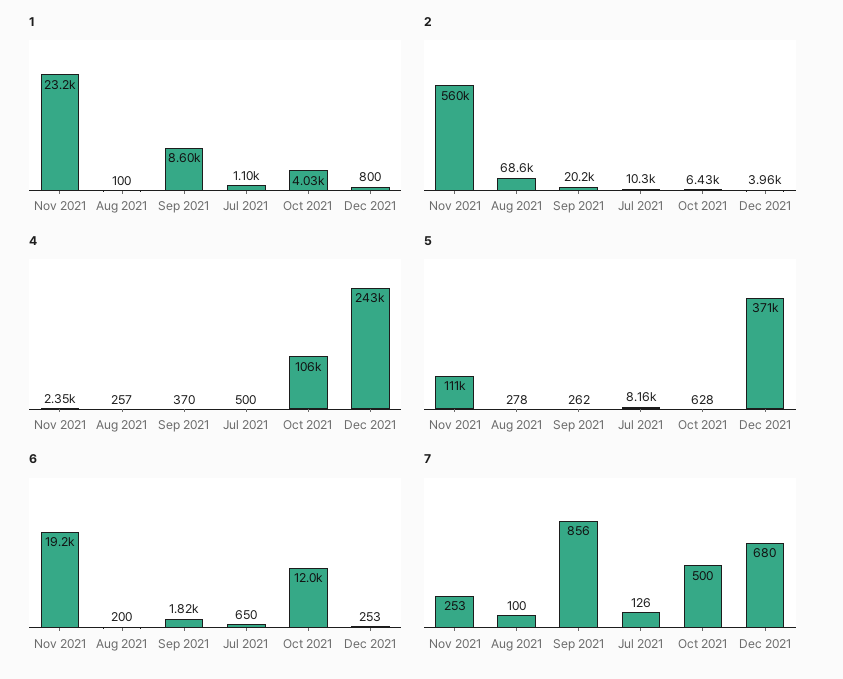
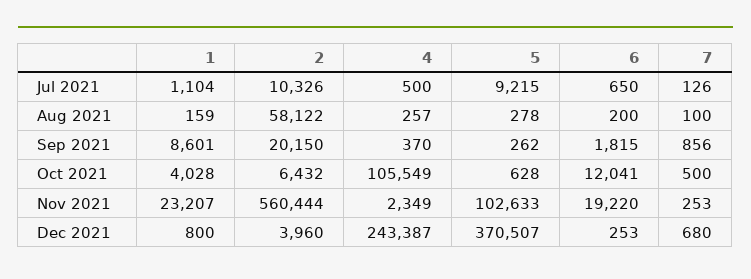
1, Aug 2021: 100 -> 159
2, Aug 2021: 68600 -> 58122
5, Nov 2021: 111000 -> 102633
5, Jul 2021: 8160 -> 9215

